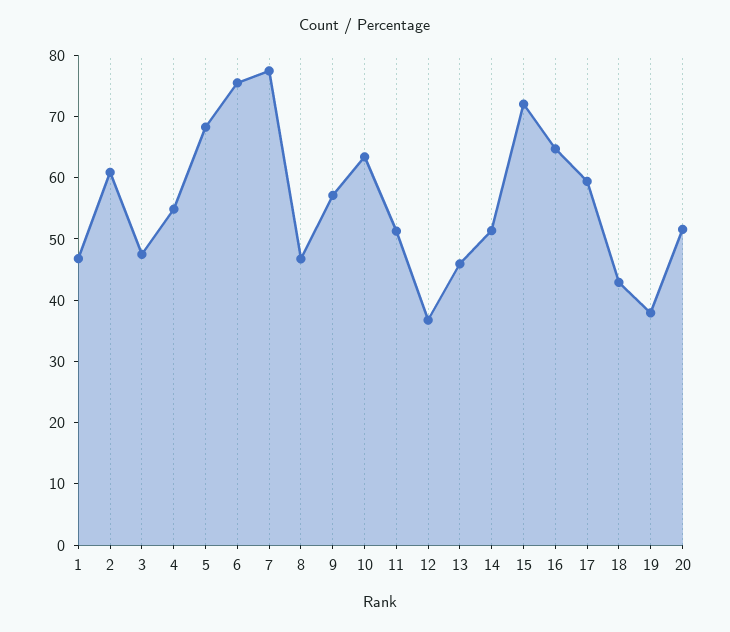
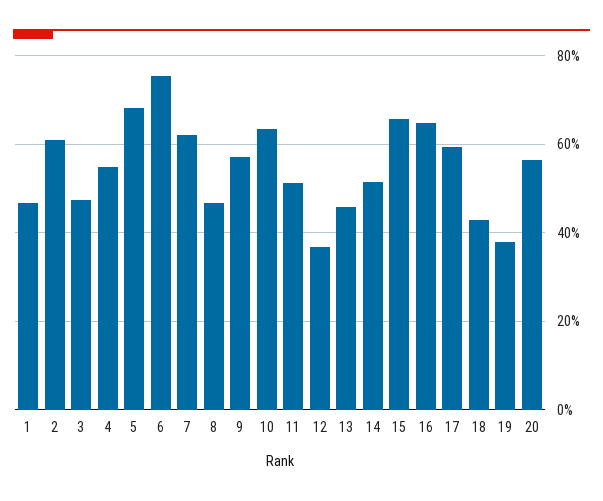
7: 78 -> 62
15: 72 -> 66
20: 52 -> 56

